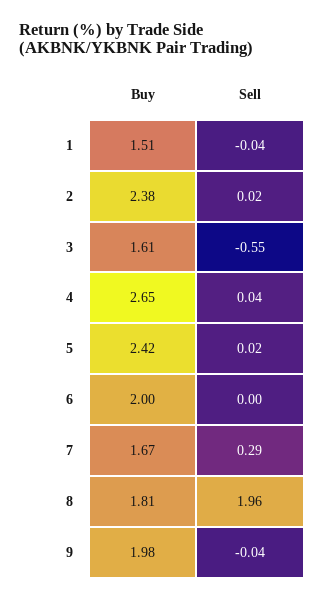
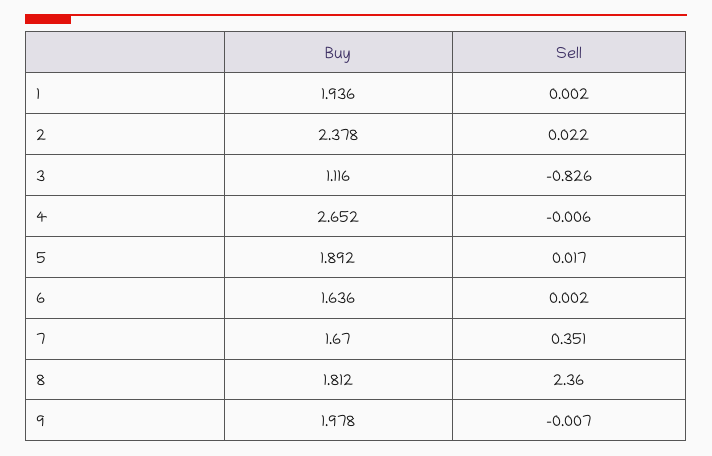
Buy, 1: 1.51 -> 1.936
Sell, 1: -0.04 -> 0.002
Buy, 3: 1.61 -> 1.116
Sell, 3: -0.55 -> -0.826
Sell, 4: 0.04 -> -0.006
Buy, 5: 2.42 -> 1.892
Buy, 6: 2 -> 1.636
Sell, 7: 0.29 -> 0.351
Sell, 8: 1.96 -> 2.36
Sell, 9: -0.04 -> -0.007

